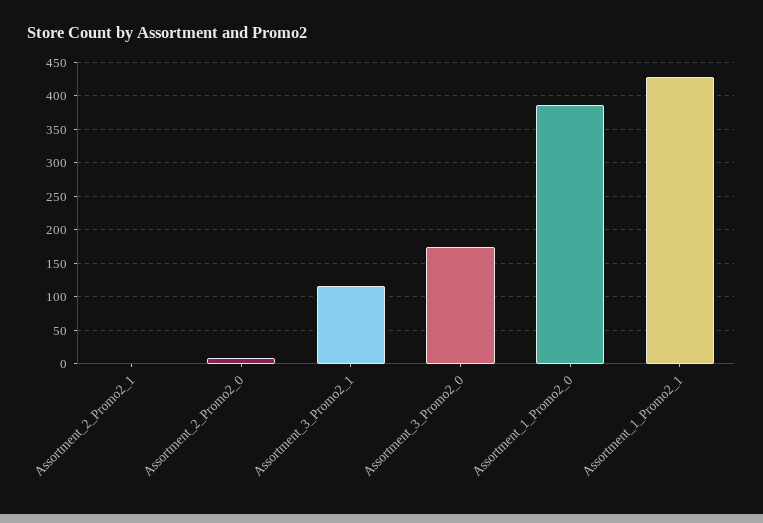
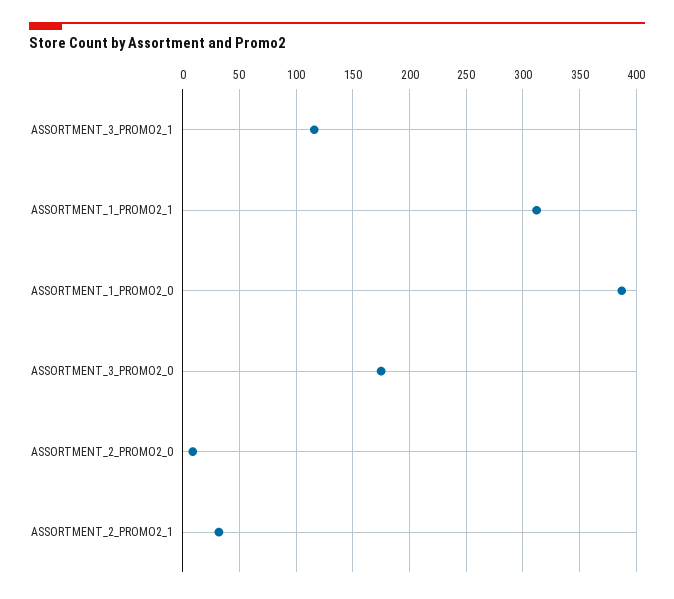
Assortment_2_Promo2_1: 0 -> 30
Assortment_1_Promo2_1: 430 -> 310

